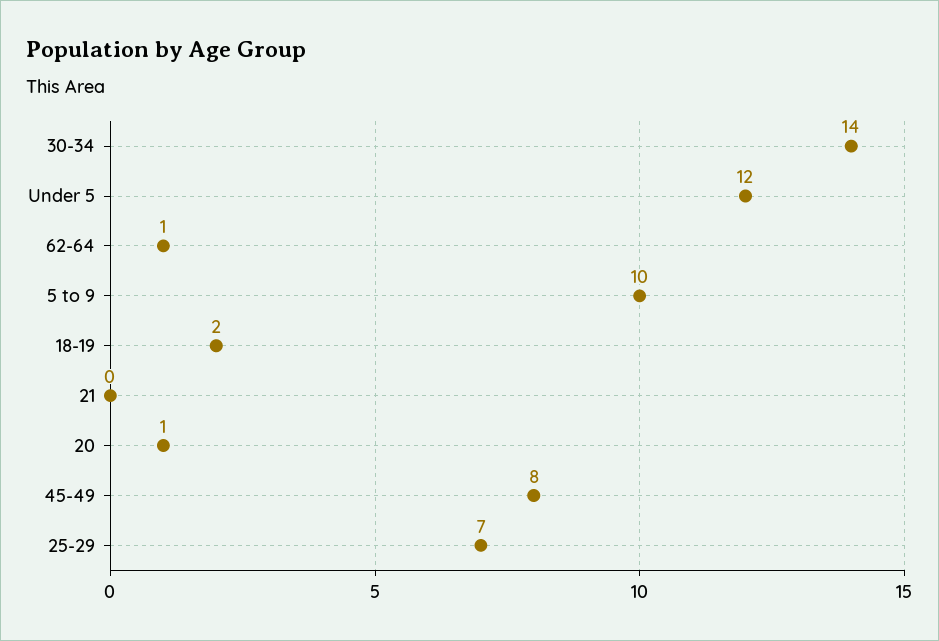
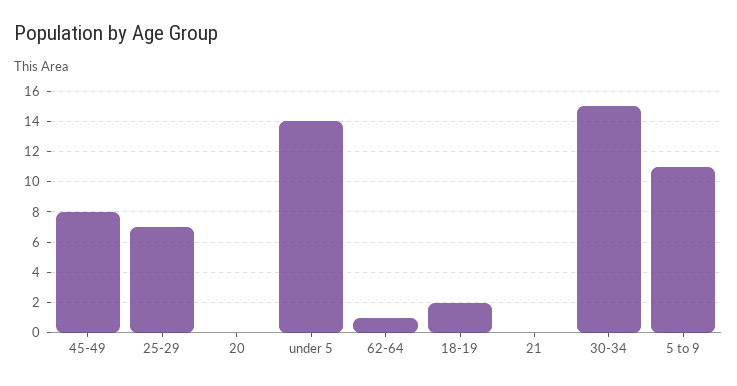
30-34: 14 -> 15
Under 5: 12 -> 14
5 to 9: 10 -> 11
20: 1 -> 0

